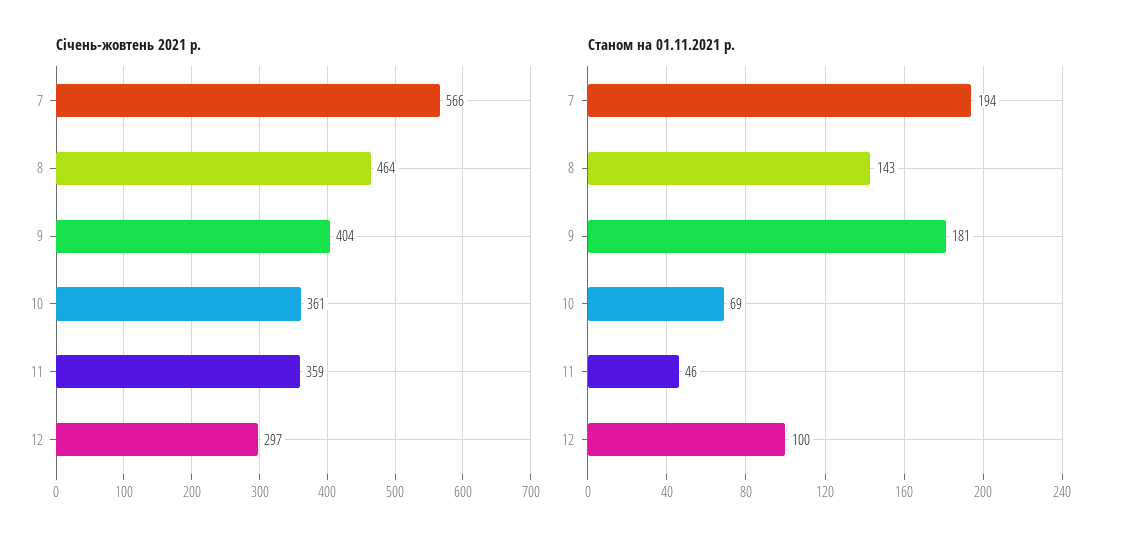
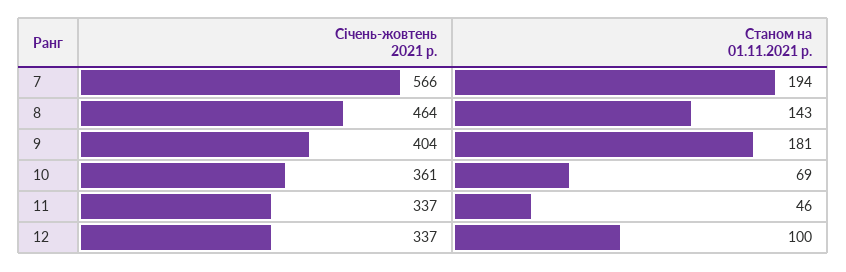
Січень-жовтень 2021 р., 11: 359 -> 337
Січень-жовтень 2021 р., 12: 297 -> 337

